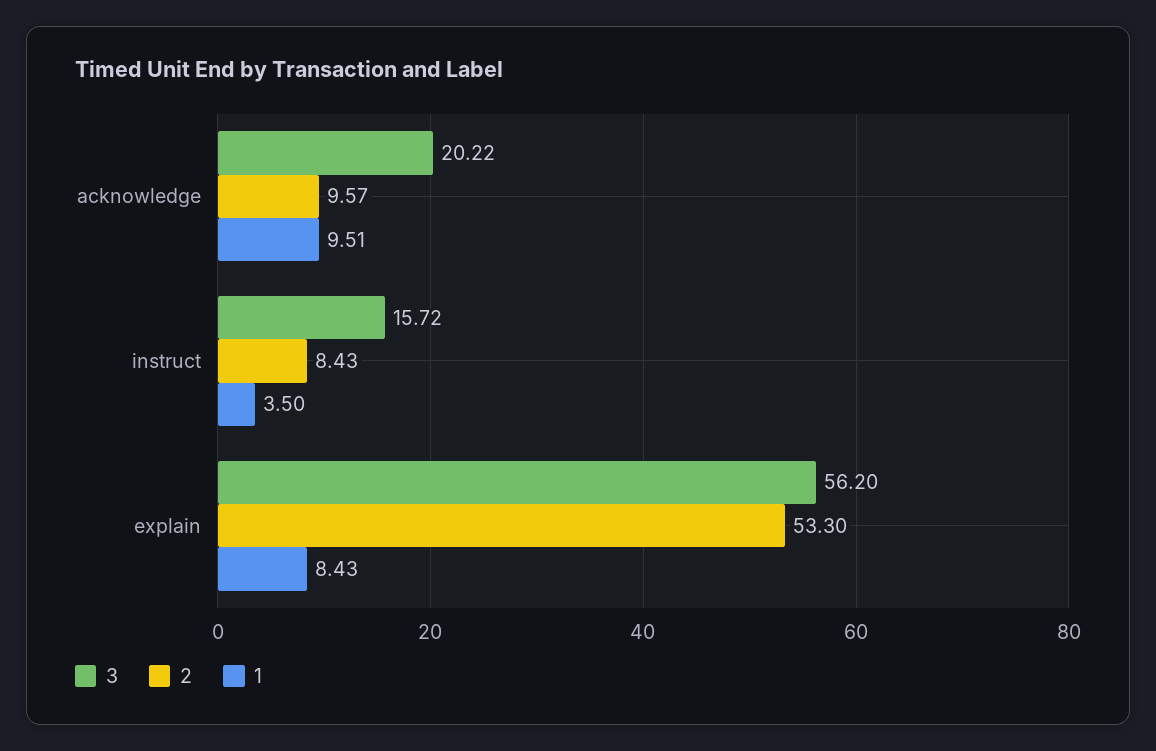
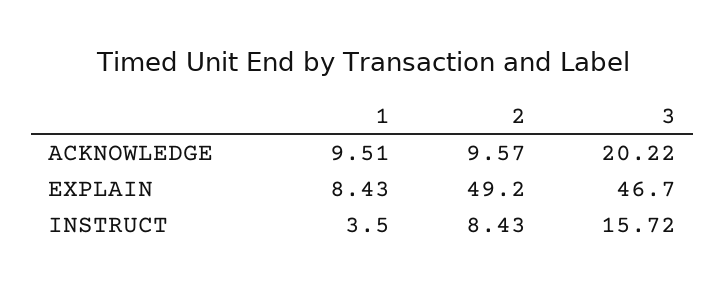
3, explain: 56.2 -> 46.7
2, explain: 53.3 -> 49.2

